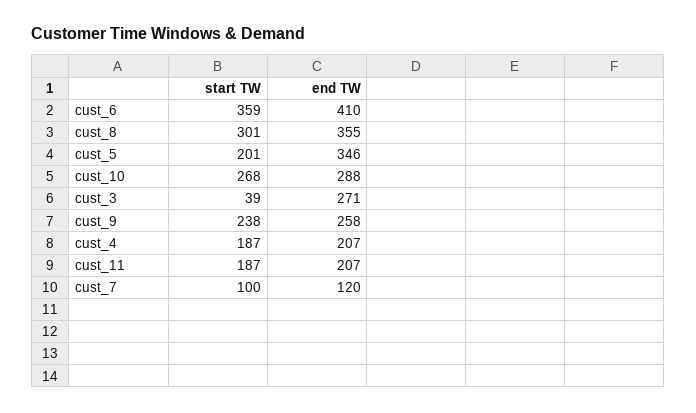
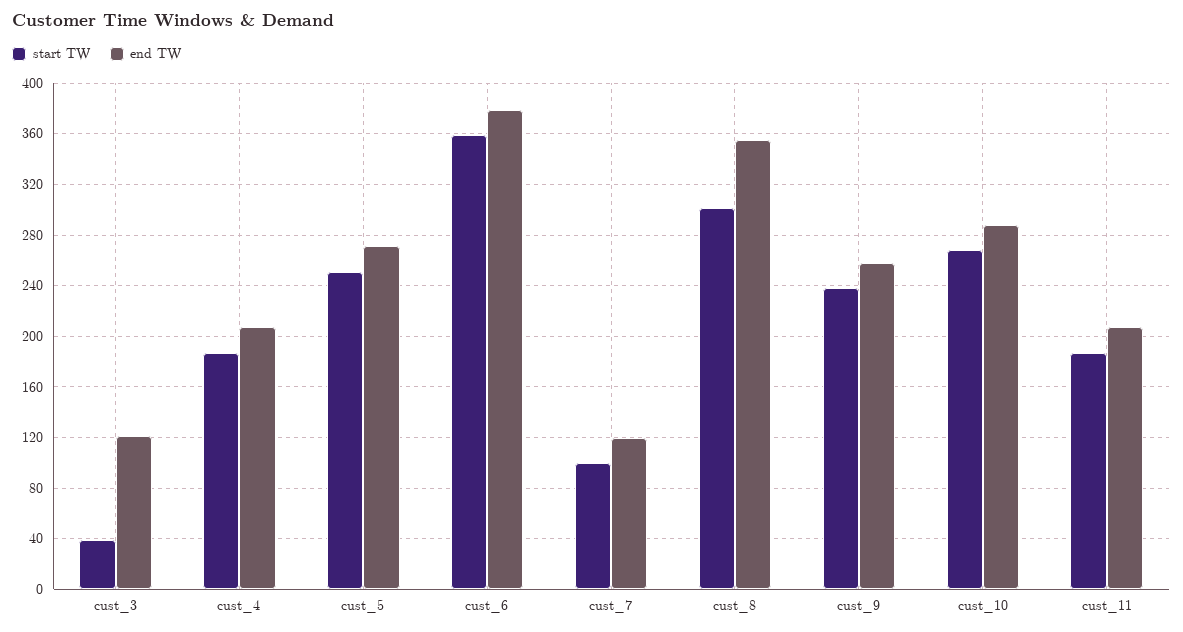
end TW, cust_6: 410 -> 380
start TW, cust_5: 201 -> 250
end TW, cust_5: 346 -> 270
end TW, cust_3: 271 -> 120

